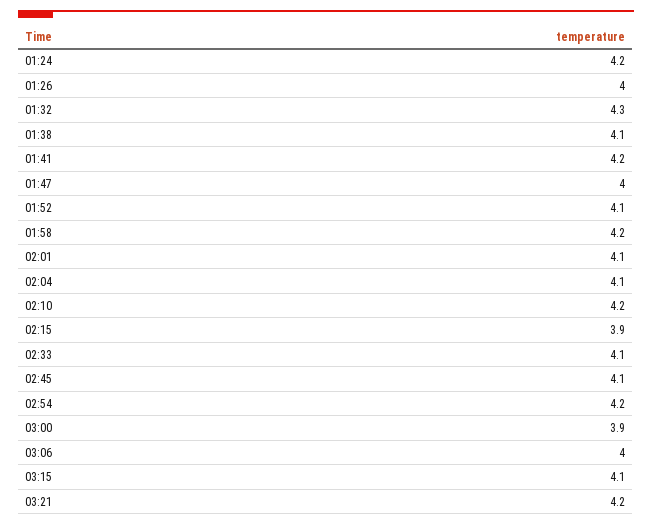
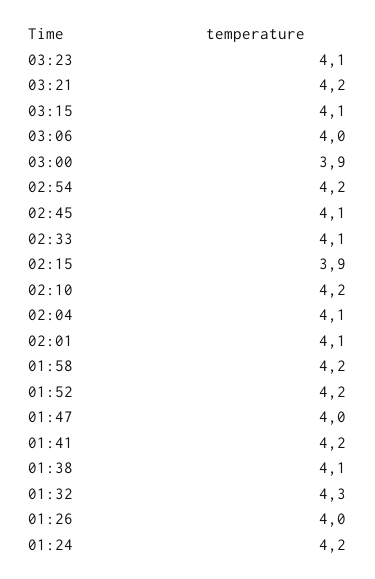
01:52: 4.1 -> 4.2
03:23: none -> 4.1

